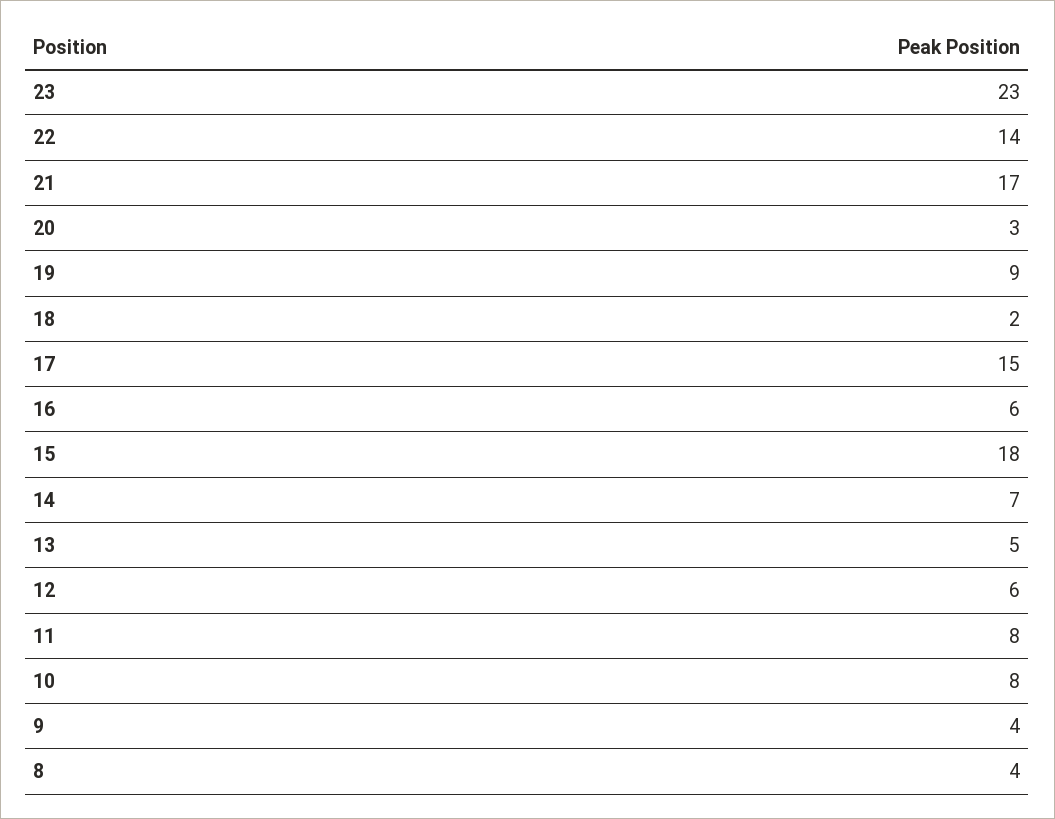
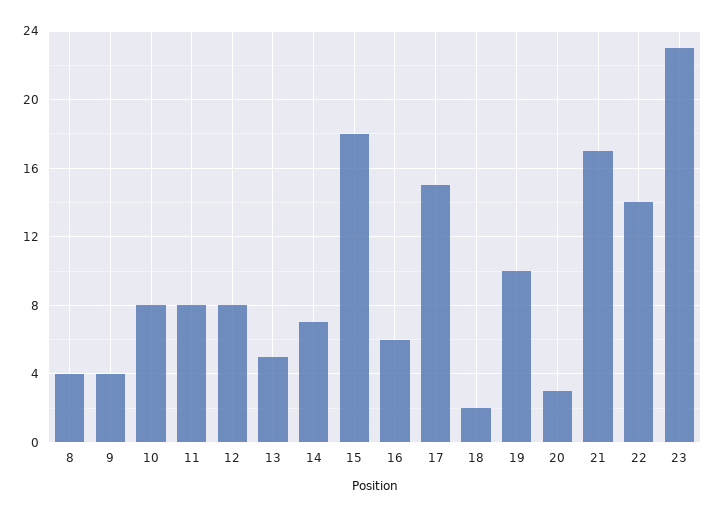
19: 9 -> 10
12: 6 -> 8

